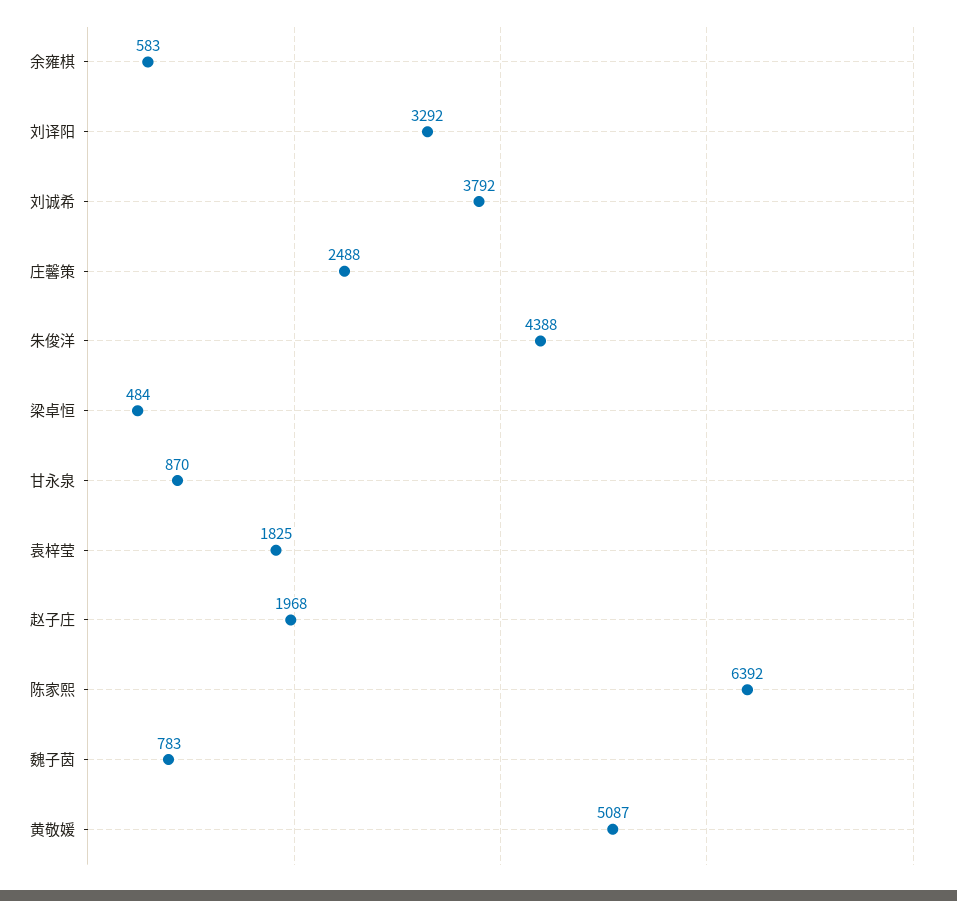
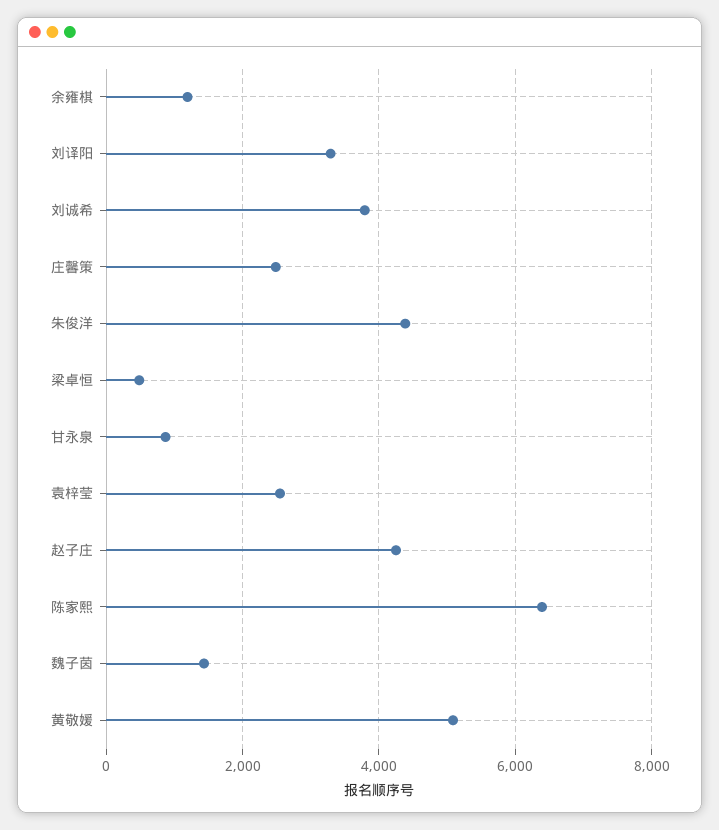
余雍棋: 583 -> 1200
袁梓莹: 1825 -> 2600
赵子庄: 1968 -> 4200
魏子茵: 783 -> 1400

